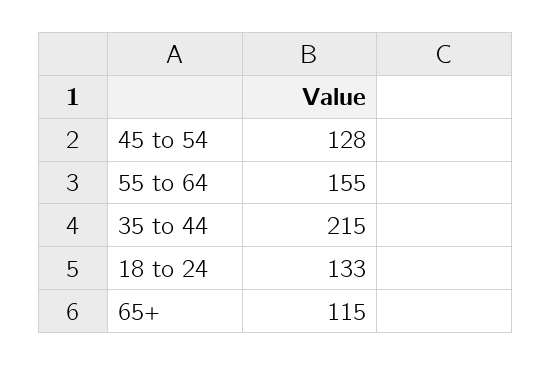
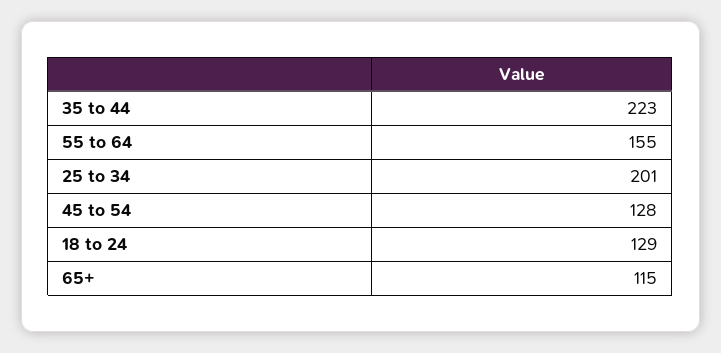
35 to 44: 215 -> 223
18 to 24: 133 -> 129
25 to 34: none -> 201

